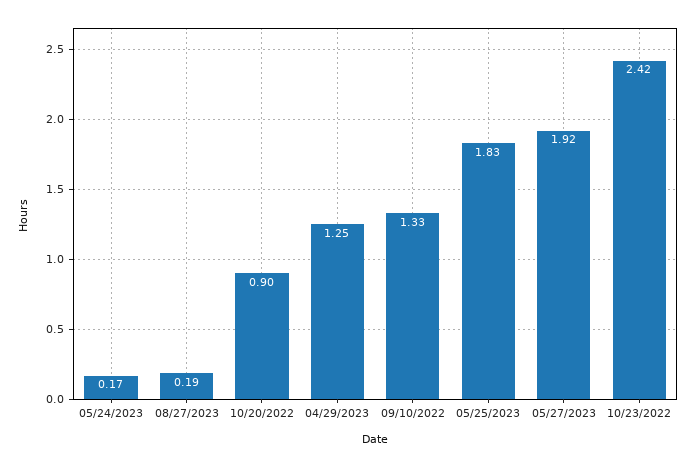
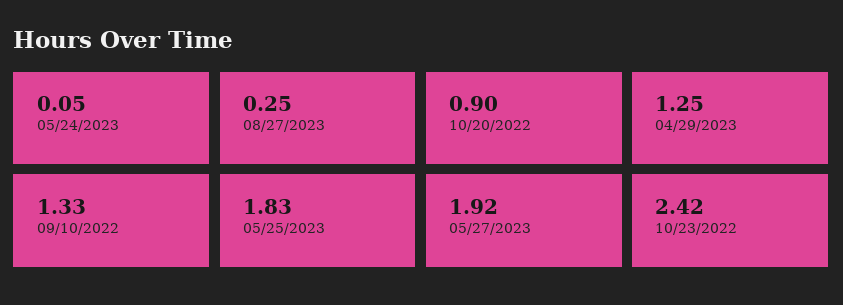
05/24/2023: 0.17 -> 0.05
08/27/2023: 0.19 -> 0.25

